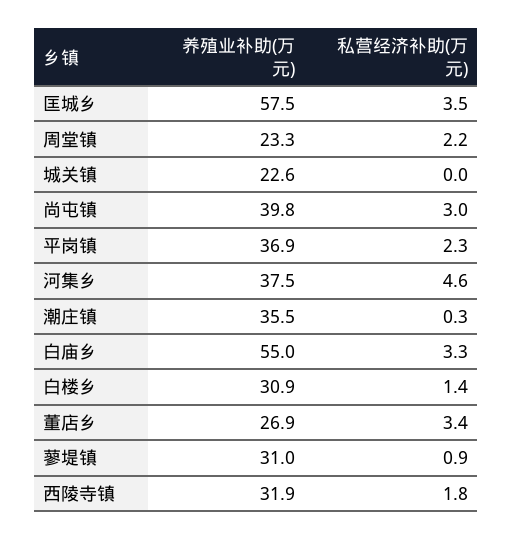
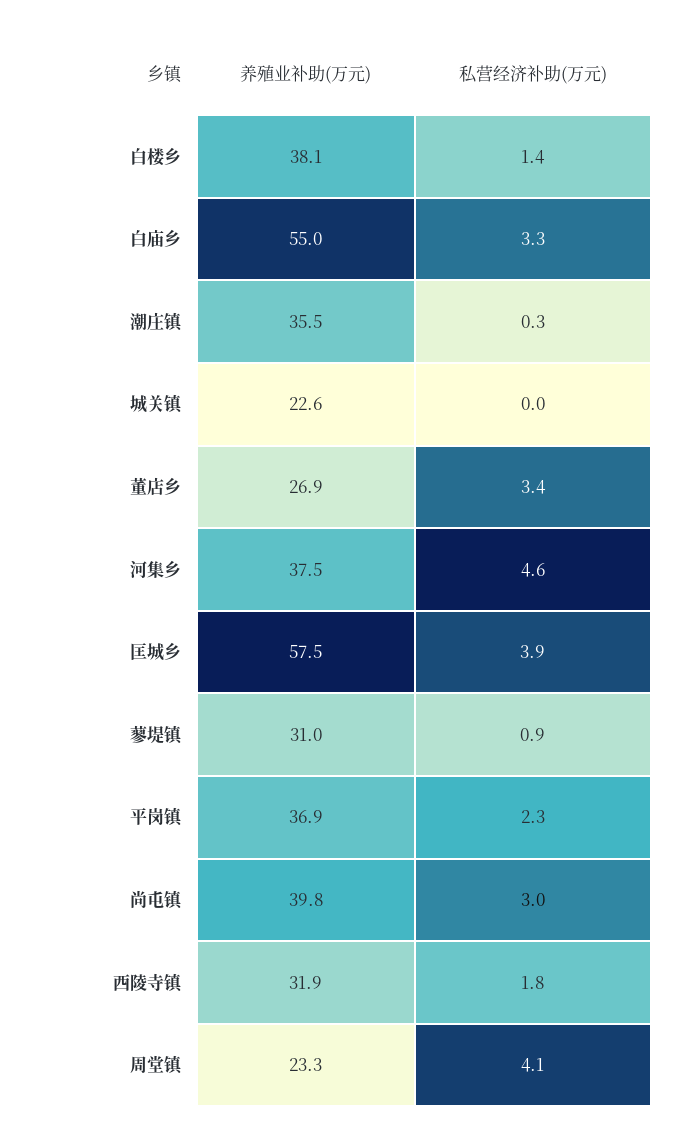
私营经济补助(万元), 匡城乡: 3.5 -> 3.9
私营经济补助(万元), 周堂镇: 2.2 -> 4.1
养殖业补助(万元), 白楼乡: 30.9 -> 38.1

